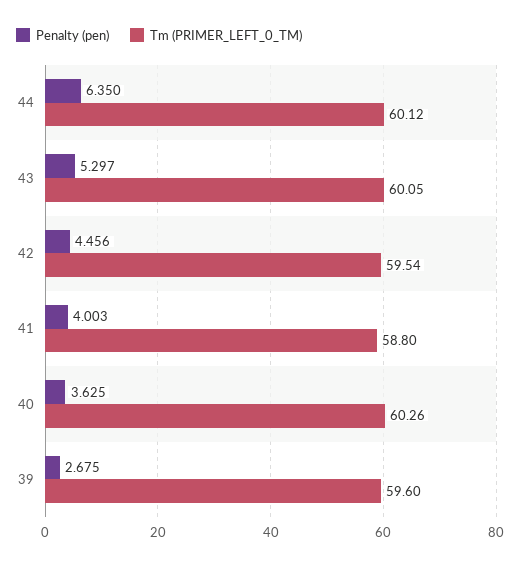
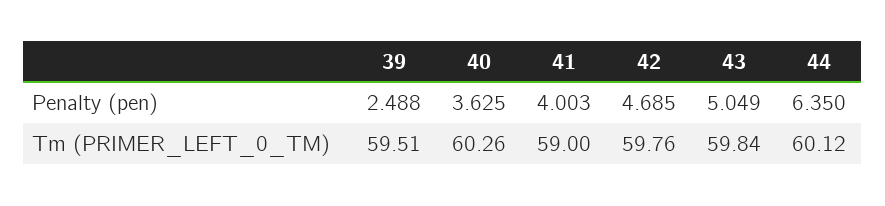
Penalty (pen), 43: 5.297 -> 5.049
Tm (PRIMER_LEFT_0_TM), 43: 60.05 -> 59.84
Penalty (pen), 42: 4.456 -> 4.685
Tm (PRIMER_LEFT_0_TM), 42: 59.54 -> 59.76
Tm (PRIMER_LEFT_0_TM), 41: 58.8 -> 59
Penalty (pen), 39: 2.675 -> 2.488
Tm (PRIMER_LEFT_0_TM), 39: 59.6 -> 59.51

